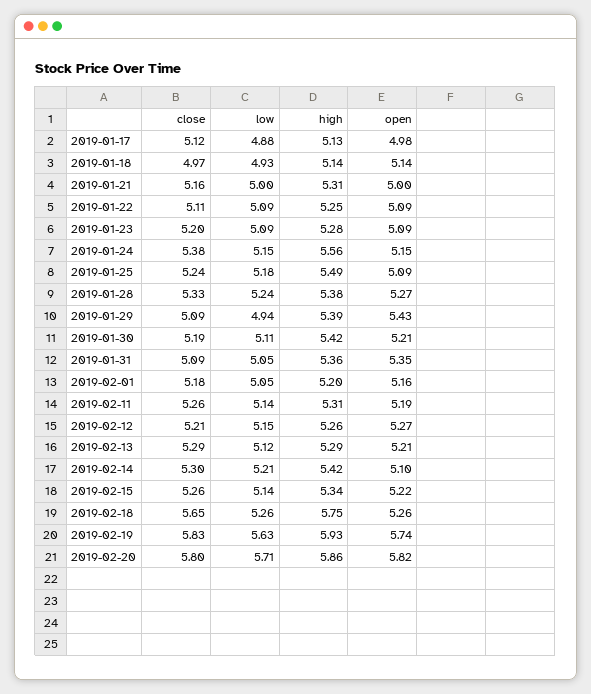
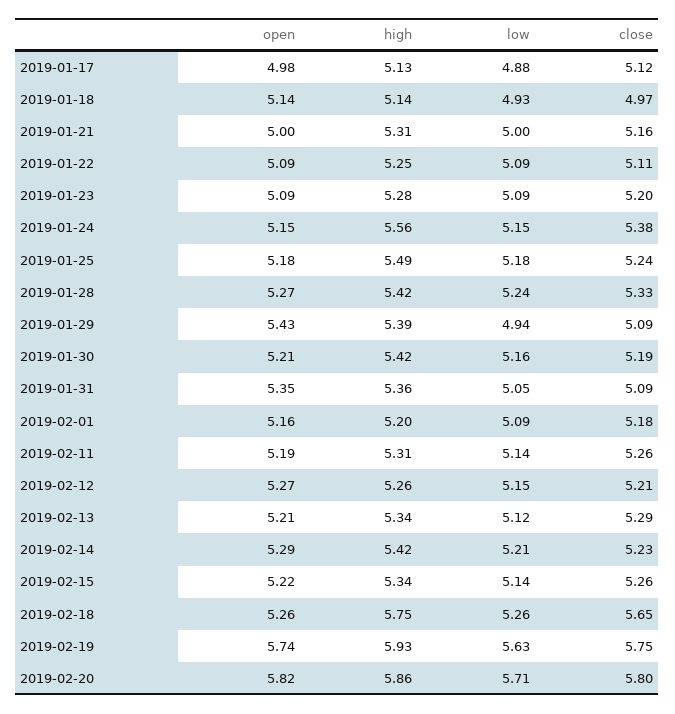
open, 2019-01-25: 5.09 -> 5.18
high, 2019-01-28: 5.38 -> 5.42
low, 2019-01-30: 5.11 -> 5.16
low, 2019-02-01: 5.05 -> 5.09
high, 2019-02-13: 5.29 -> 5.34
close, 2019-02-14: 5.3 -> 5.23
open, 2019-02-14: 5.1 -> 5.29
close, 2019-02-19: 5.83 -> 5.75

